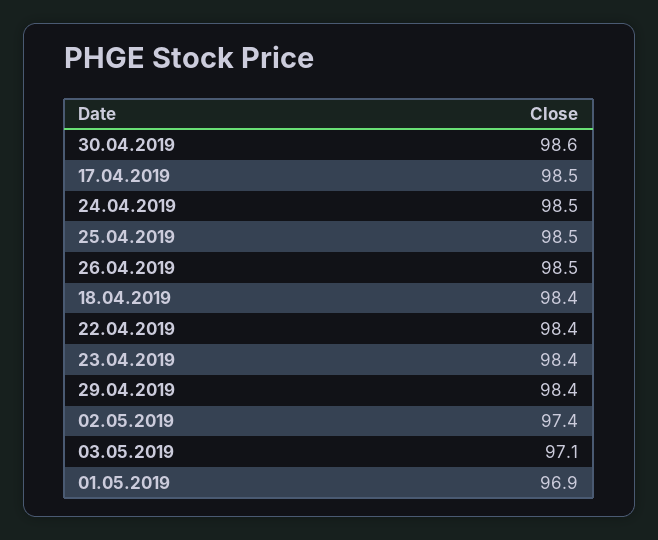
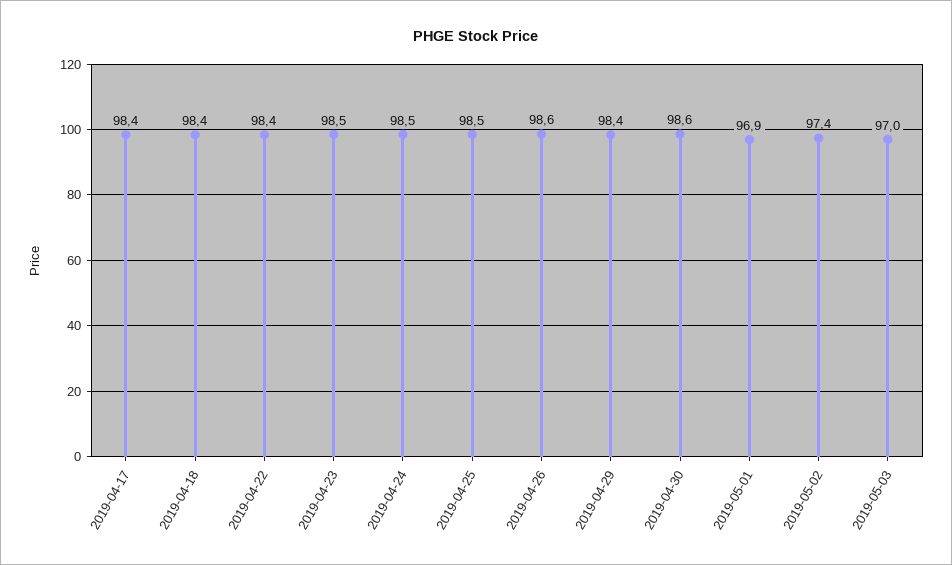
17.04.2019: 98.5 -> 98.4
26.04.2019: 98.5 -> 98.6
23.04.2019: 98.4 -> 98.5
03.05.2019: 97.1 -> 97

